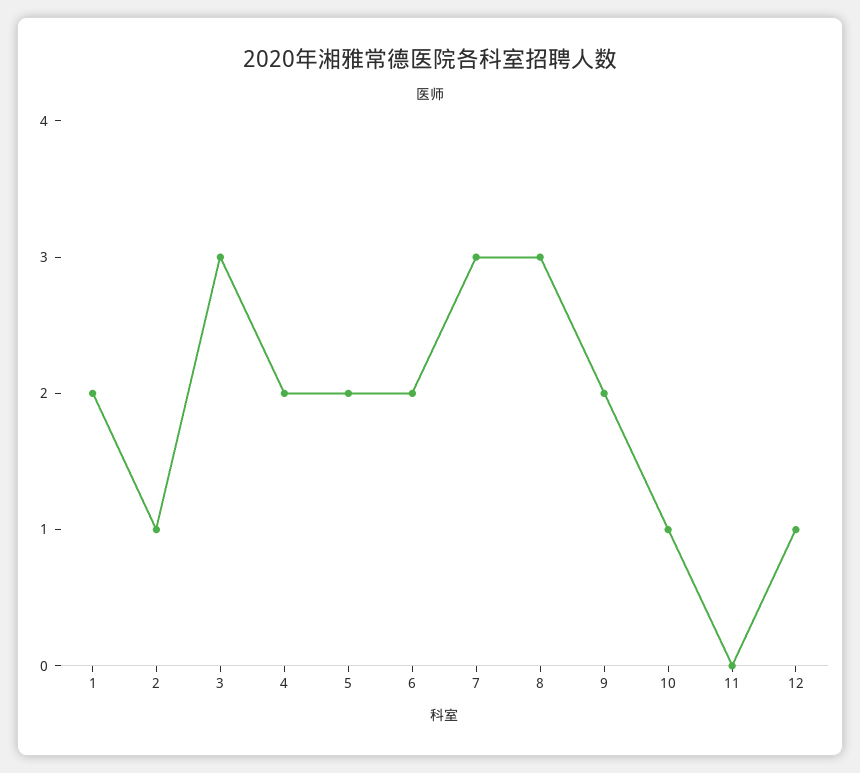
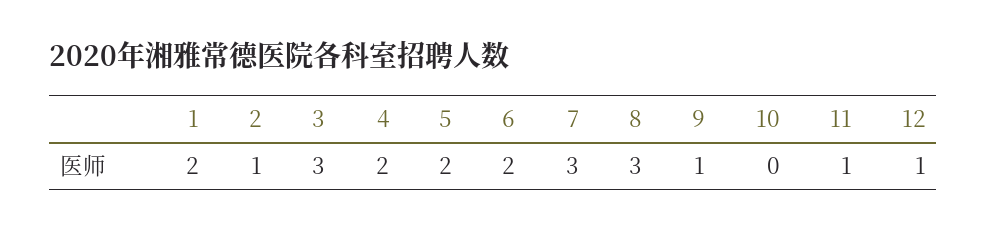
9: 2 -> 1
10: 1 -> 0
11: 0 -> 1

